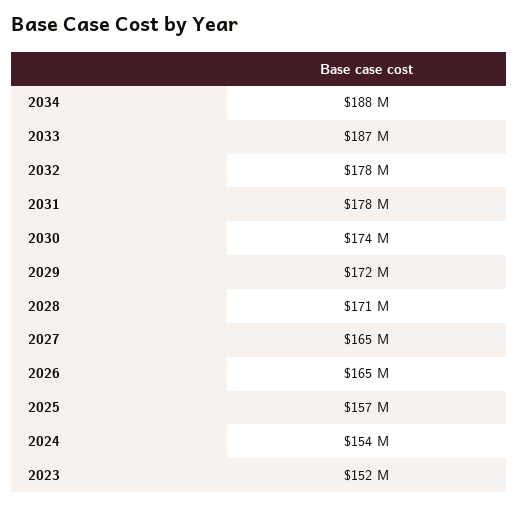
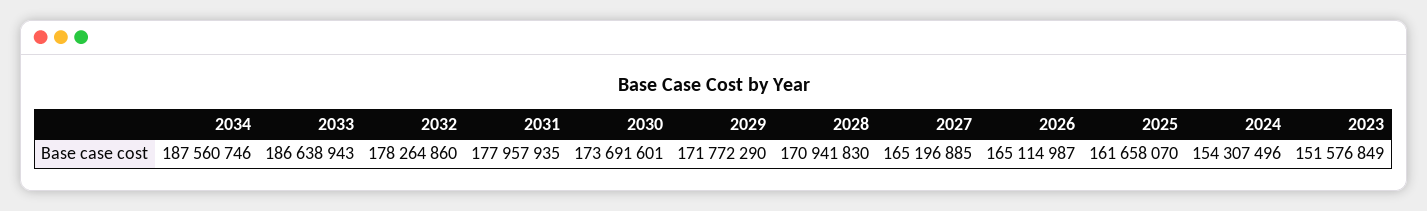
2025: 157000000 -> 161658070

